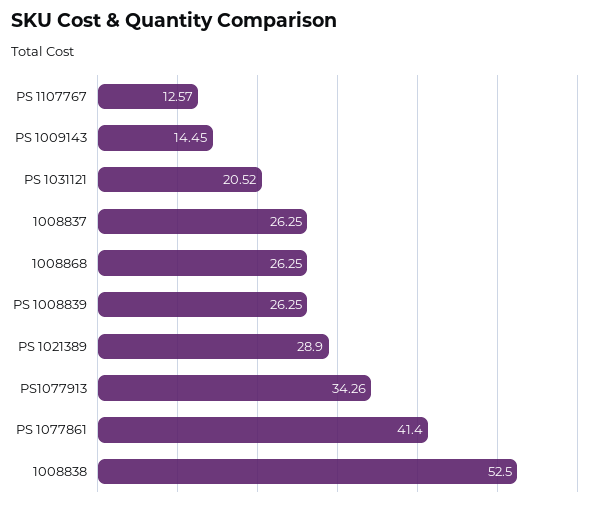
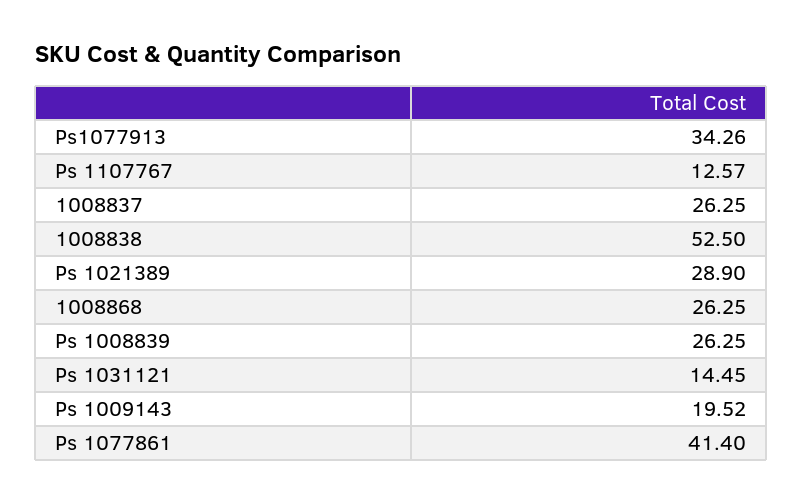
PS 1009143: 14.45 -> 19.52
PS 1031121: 20.52 -> 14.45

